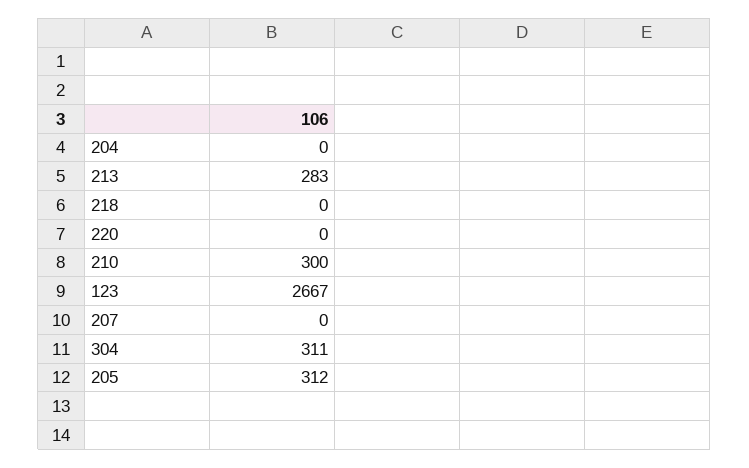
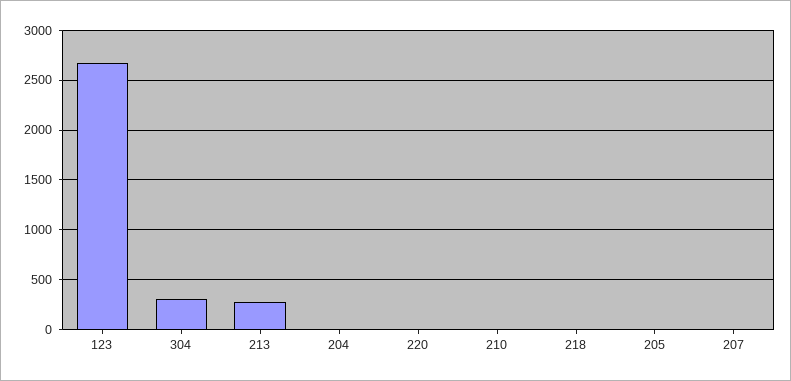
210: 300 -> 0
205: 312 -> 0

